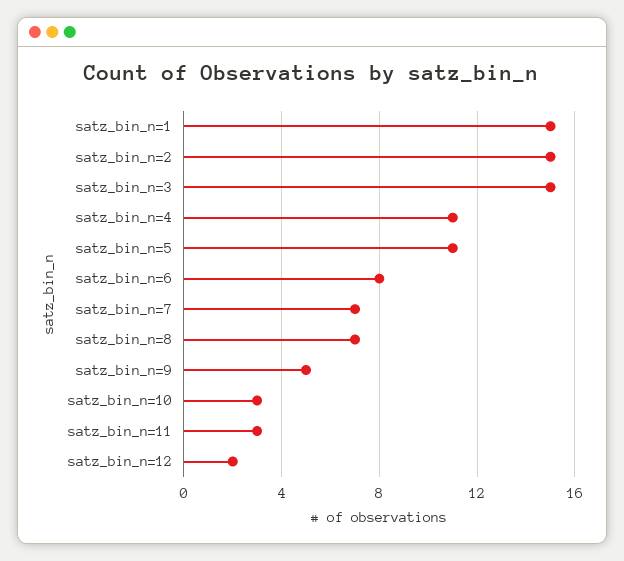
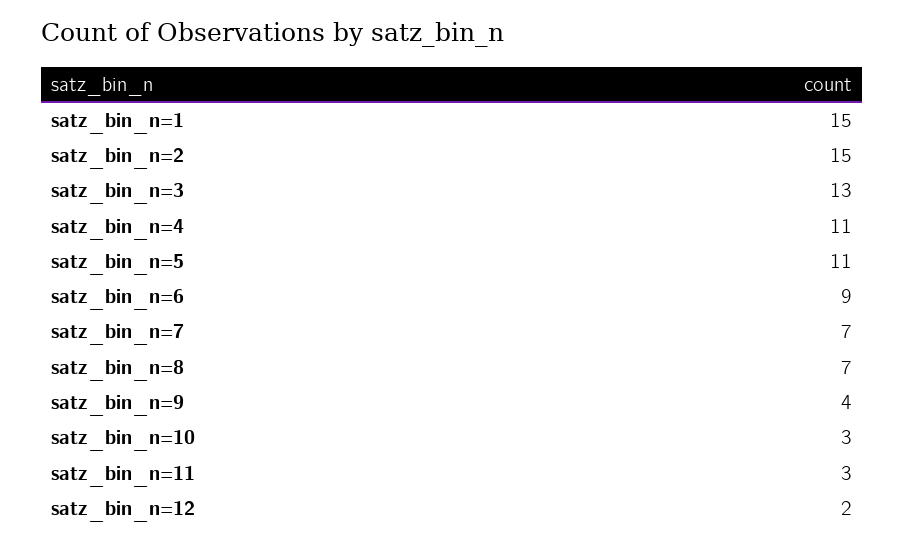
satz_bin_n=3: 15 -> 13
satz_bin_n=6: 8 -> 9
satz_bin_n=9: 5 -> 4

